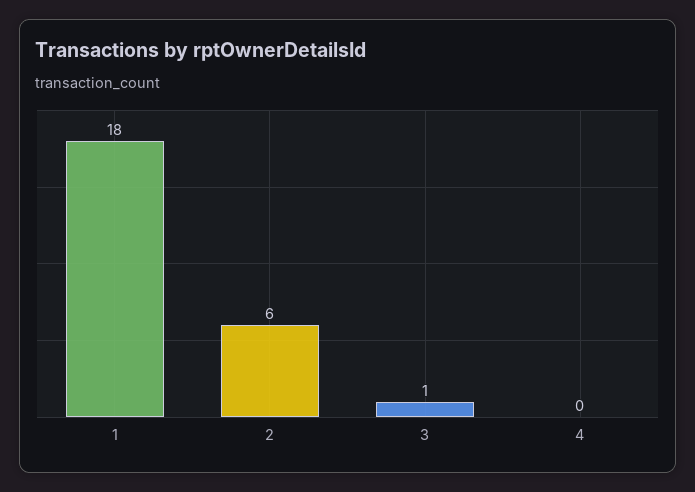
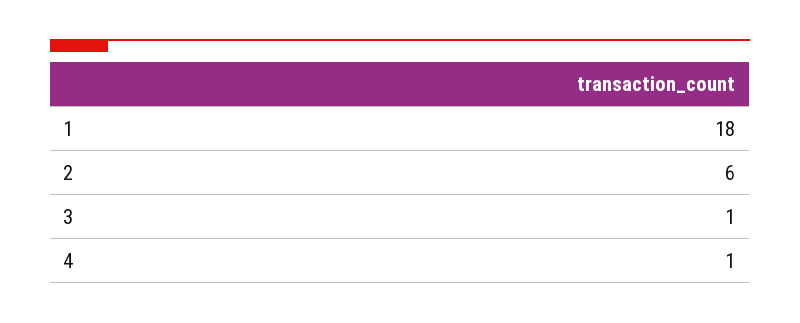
4: 0 -> 1

